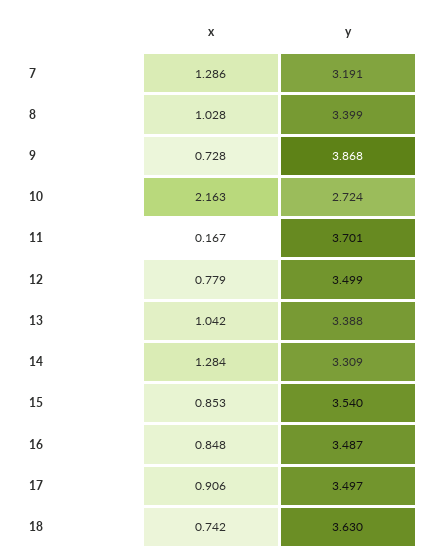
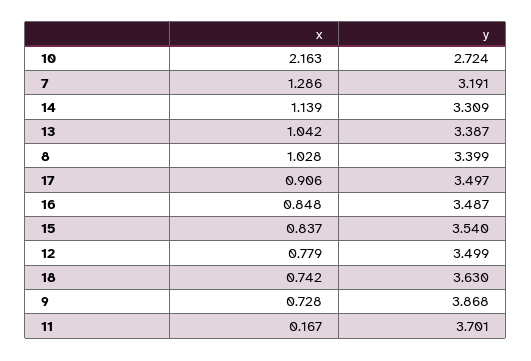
y, 13: 3.388 -> 3.387
x, 14: 1.284 -> 1.139
x, 15: 0.853 -> 0.837

